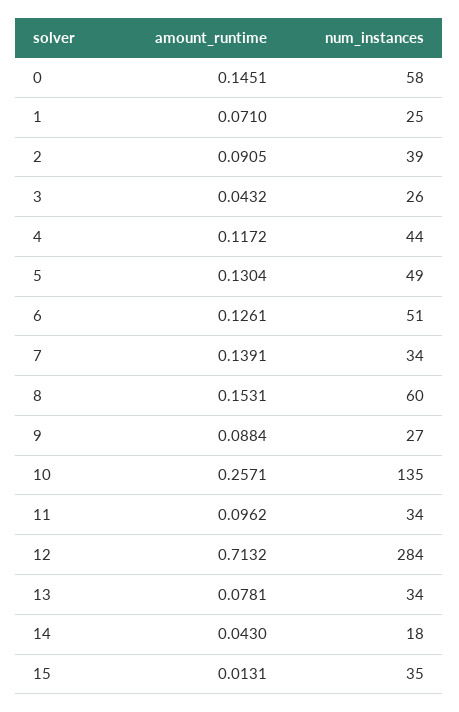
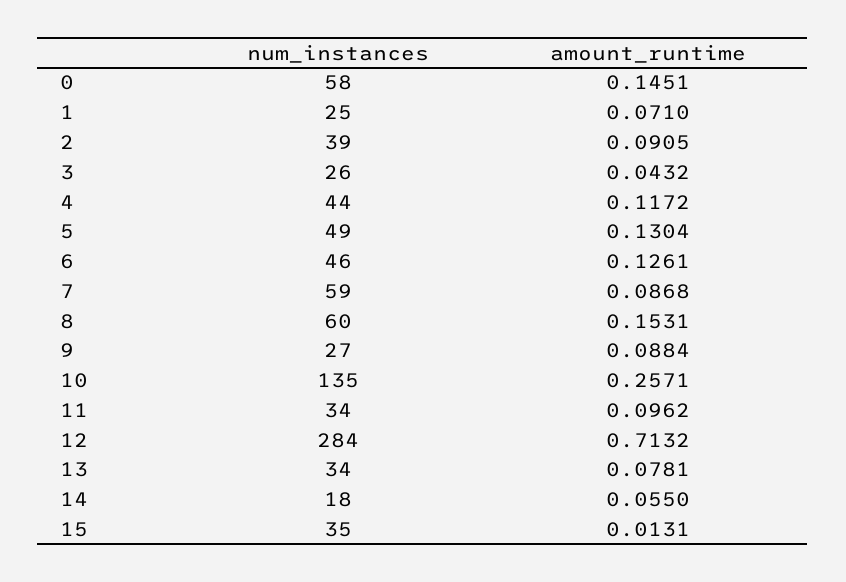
num_instances, 6: 51 -> 46
amount_runtime, 7: 0.1391 -> 0.0868
num_instances, 7: 34 -> 59
amount_runtime, 14: 0.043 -> 0.055

